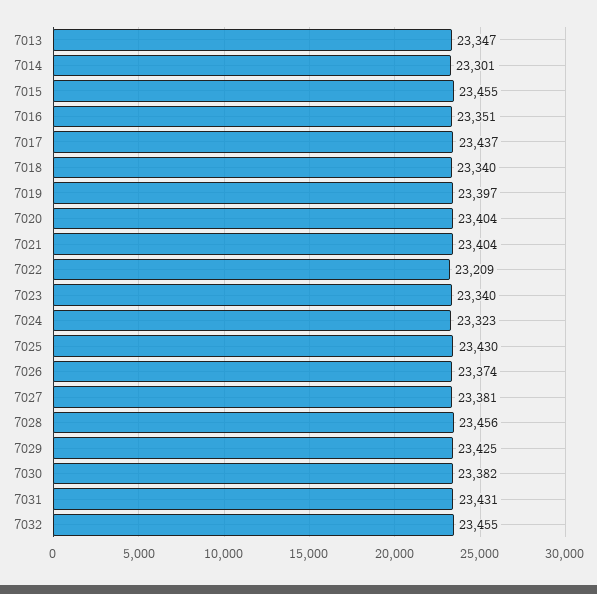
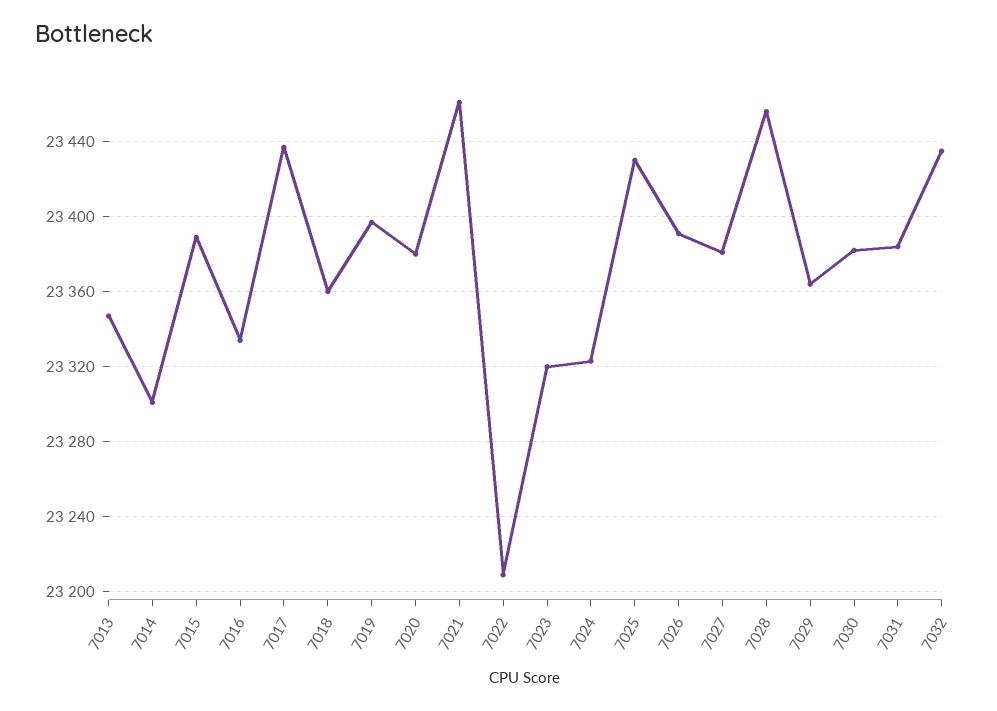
7015: 23455 -> 23390
7016: 23351 -> 23335
7018: 23340 -> 23360
7020: 23404 -> 23380
7021: 23404 -> 23460
7023: 23340 -> 23320
7026: 23374 -> 23390
7029: 23425 -> 23365
7031: 23431 -> 23385
7032: 23455 -> 23435

